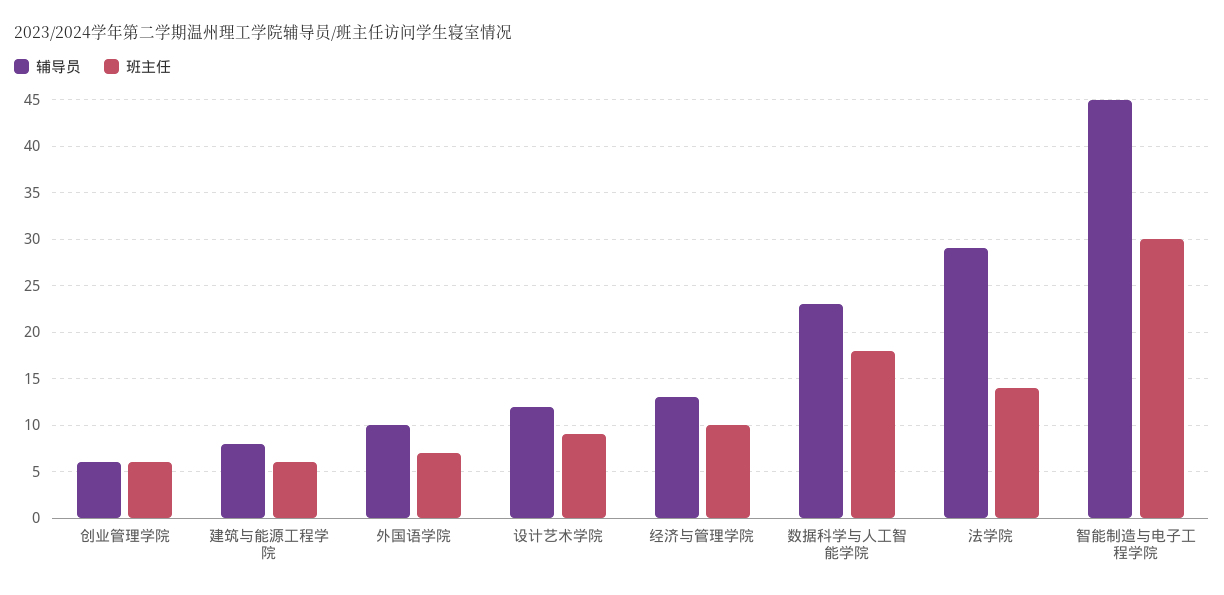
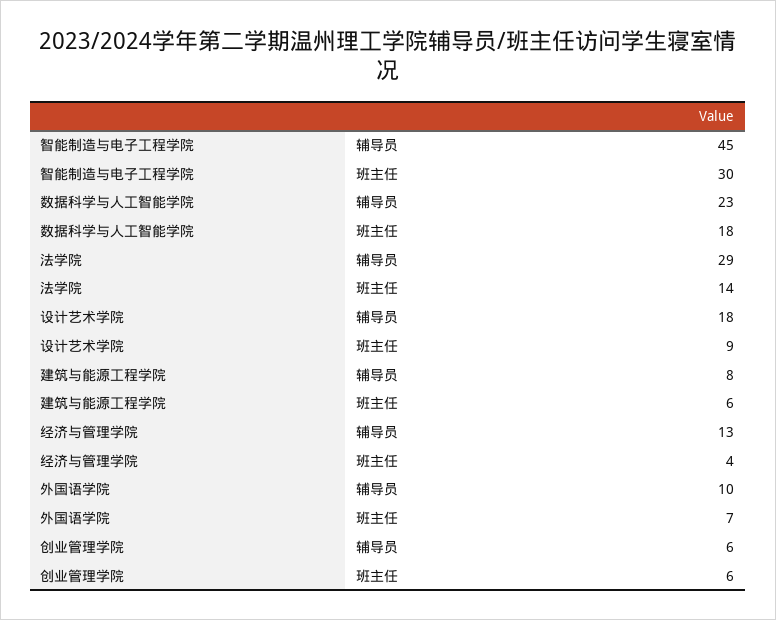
辅导员, 设计艺术学院: 12 -> 18
班主任, 经济与管理学院: 10 -> 4

